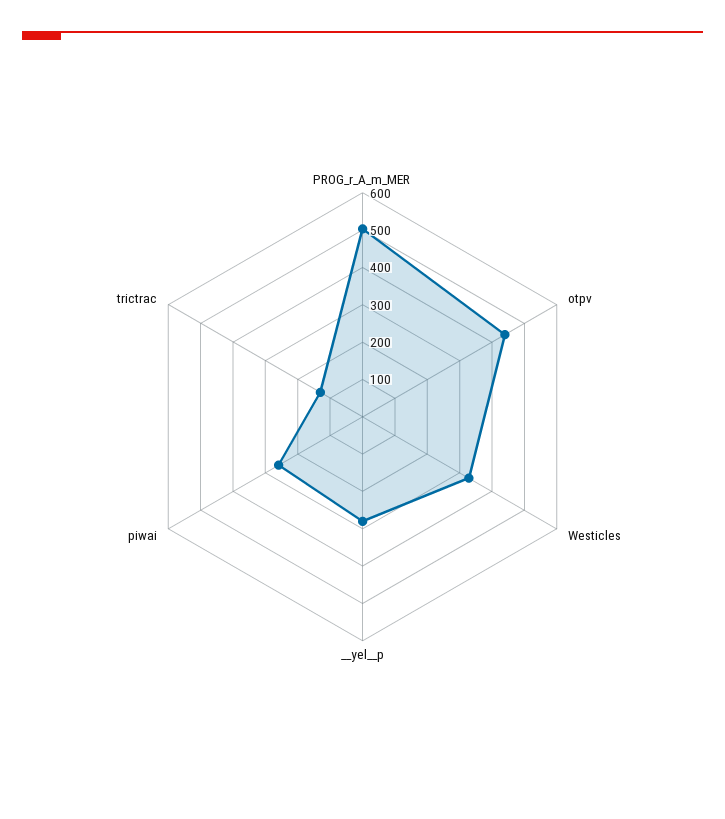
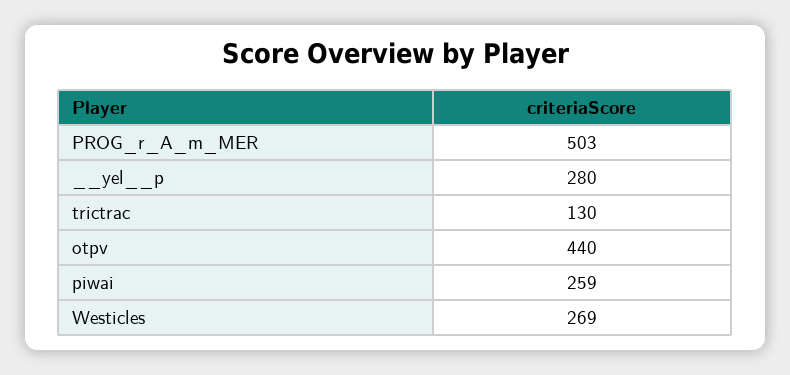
Westicles: 325 -> 269

